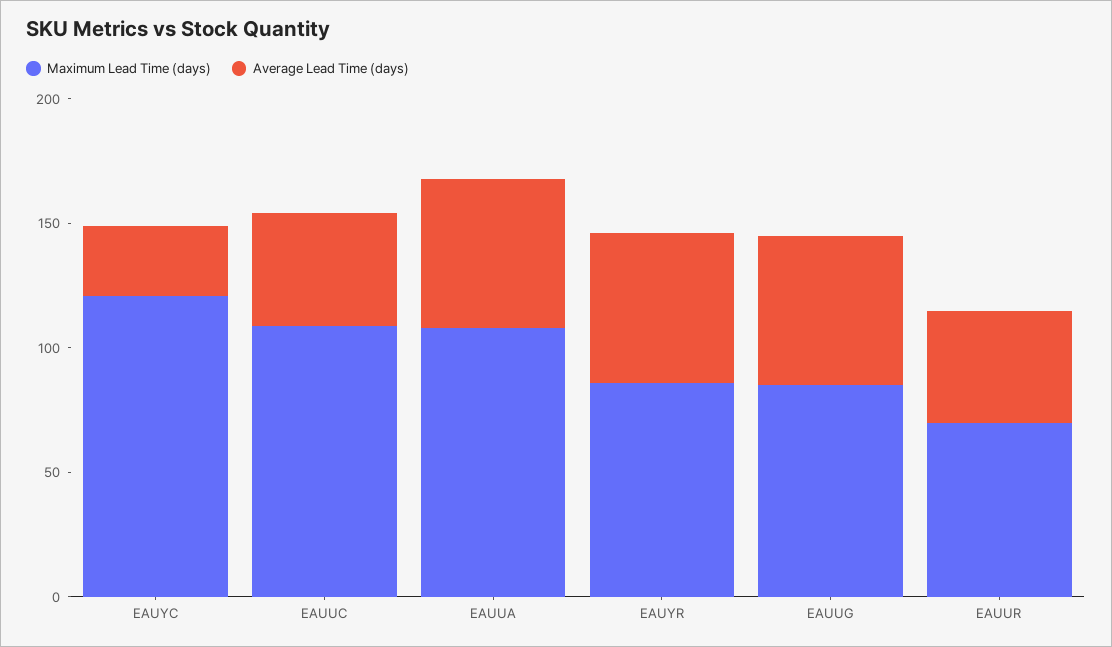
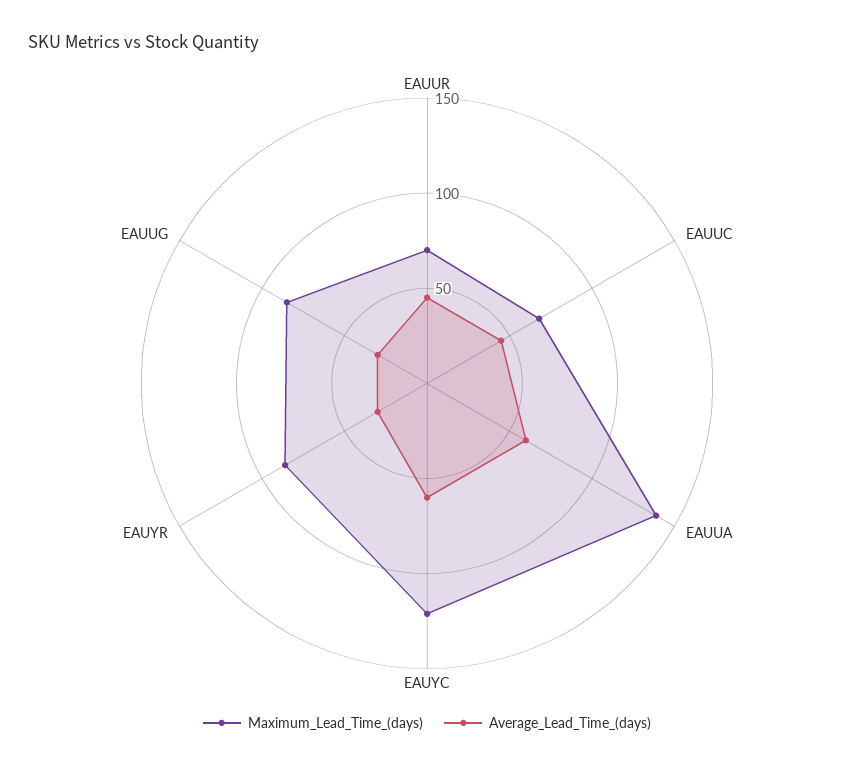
Average Lead Time (days), EAUYC: 30 -> 60
Maximum Lead Time (days), EAUUC: 110 -> 70
Maximum Lead Time (days), EAUUA: 110 -> 140
Average Lead Time (days), EAUYR: 60 -> 30
Average Lead Time (days), EAUUG: 60 -> 30

